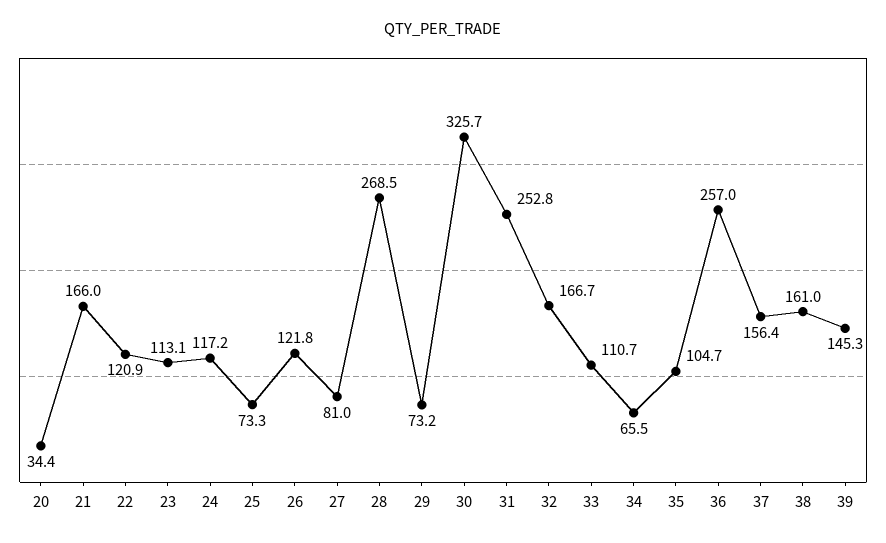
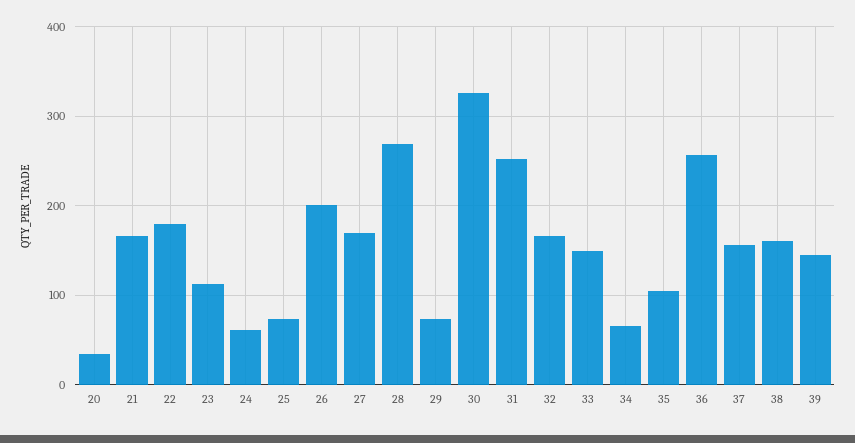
22: 120.9 -> 180
24: 117.2 -> 60
26: 121.8 -> 200
27: 81 -> 170
33: 110.7 -> 150

